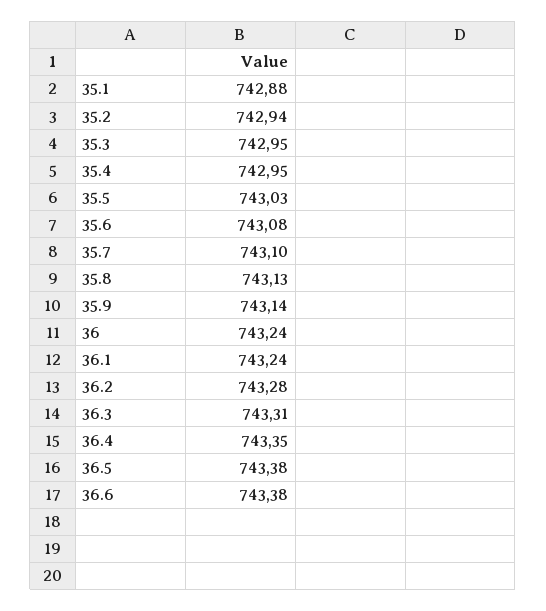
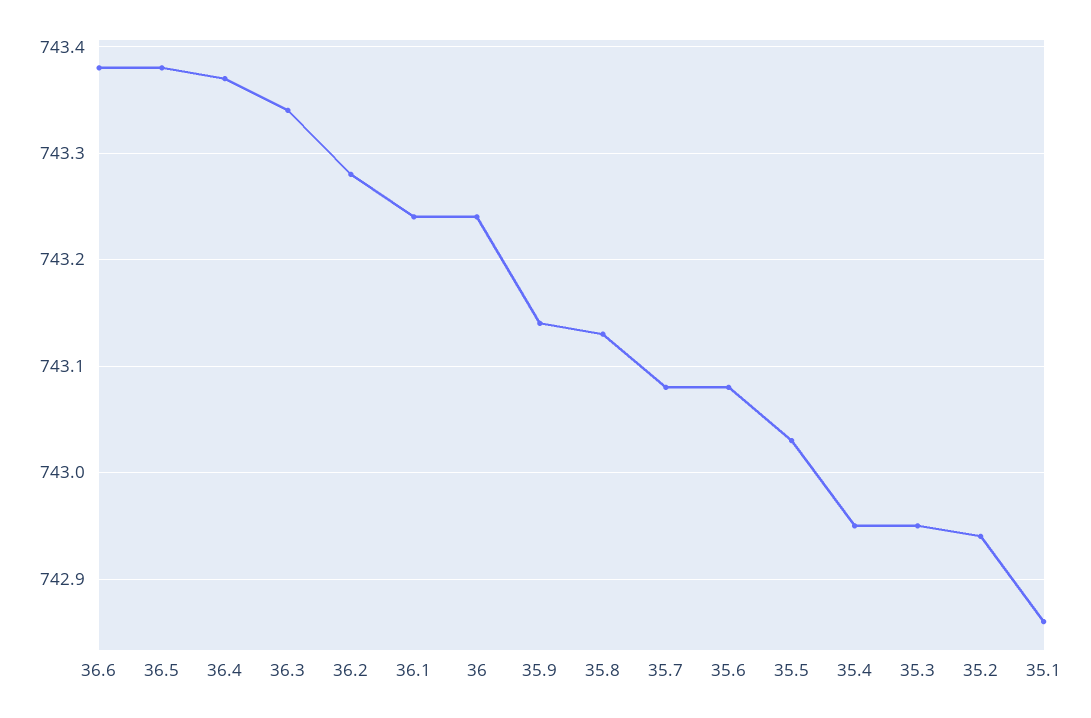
35.1: 742.88 -> 742.86
35.7: 743.1 -> 743.08
36.3: 743.31 -> 743.34
36.4: 743.35 -> 743.37

